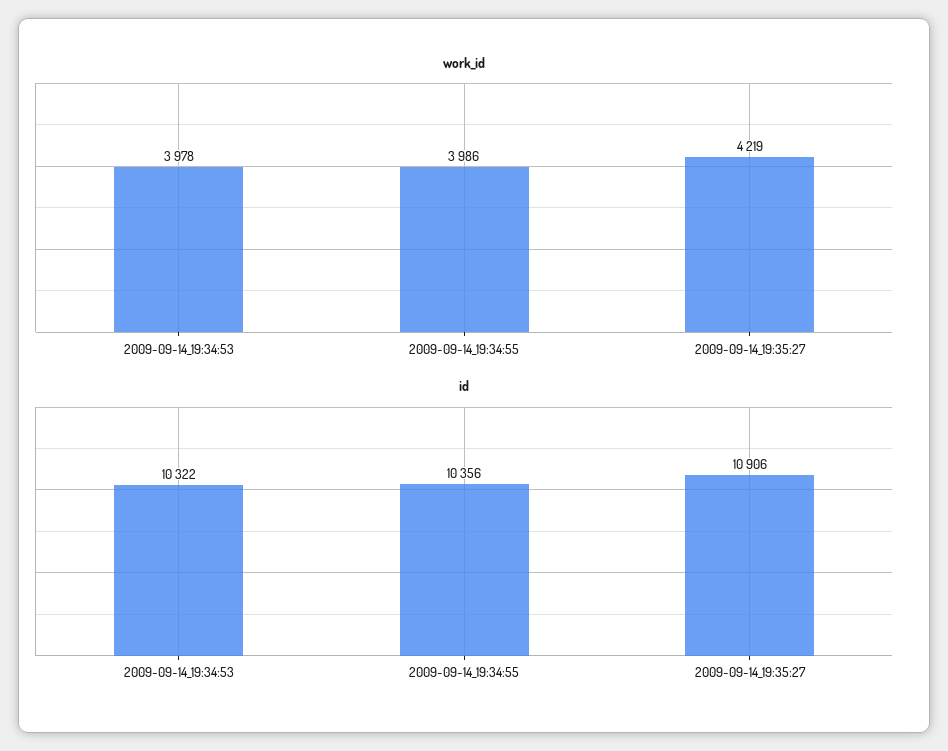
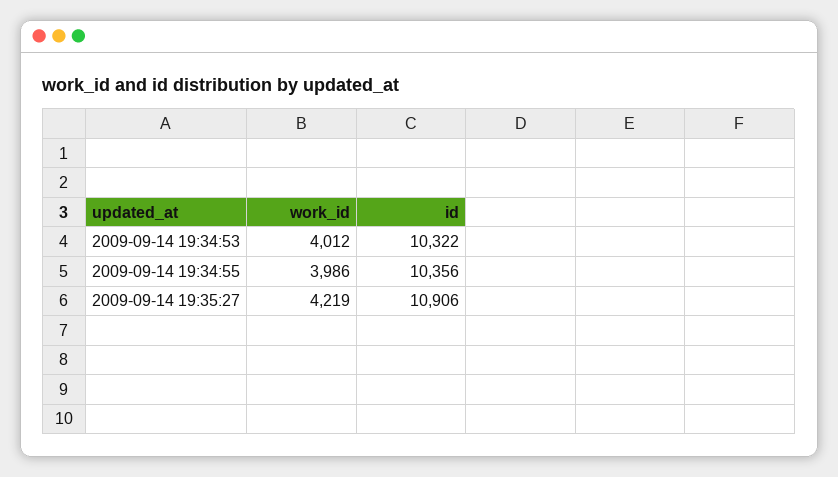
work_id, 2009-09-14_19:34:53: 3978 -> 4012

